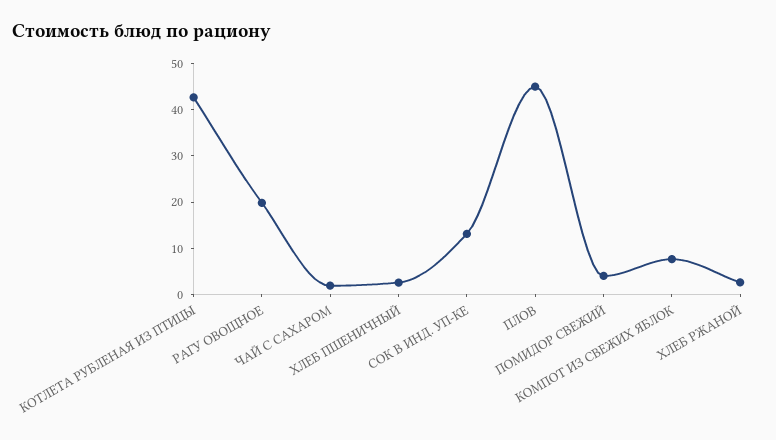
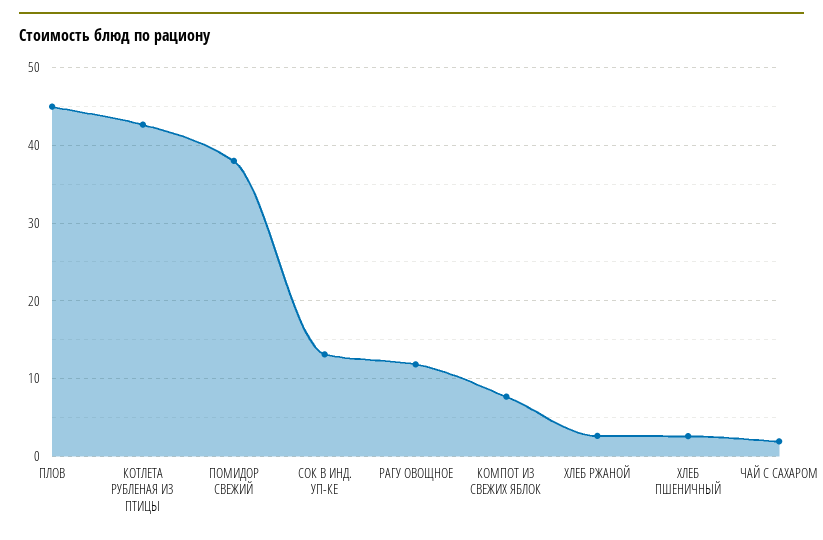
РАГУ ОВОЩНОЕ: 20 -> 12
ПОМИДОР СВЕЖИЙ: 4 -> 38

